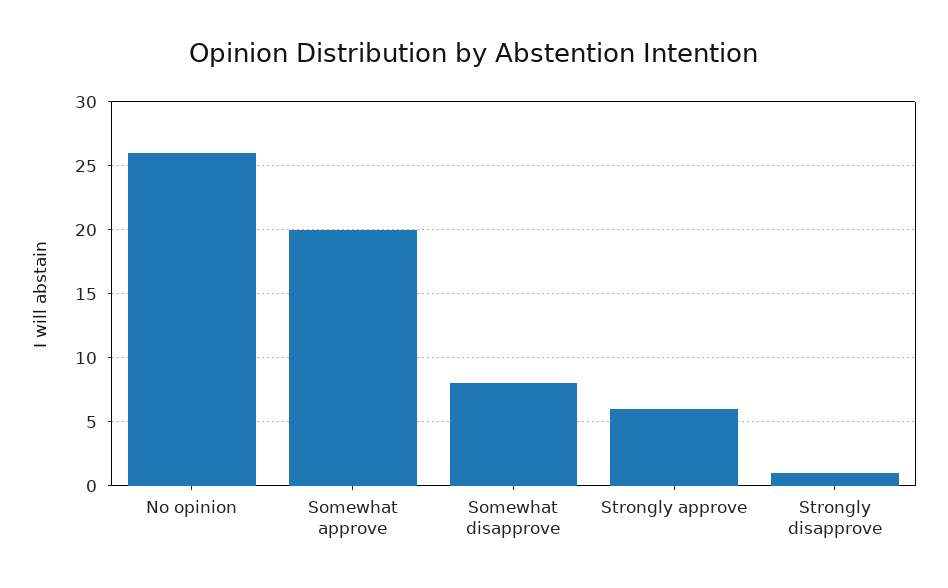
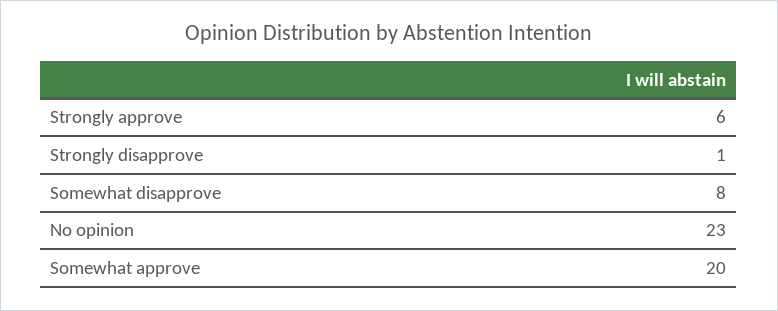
No opinion: 26 -> 23

